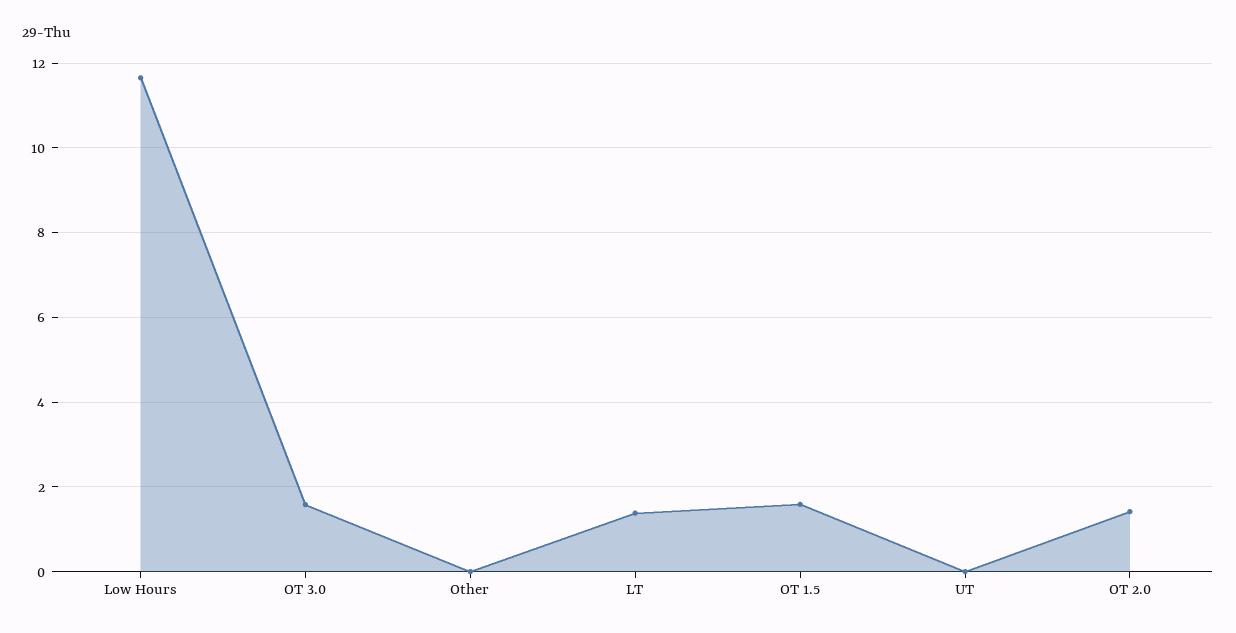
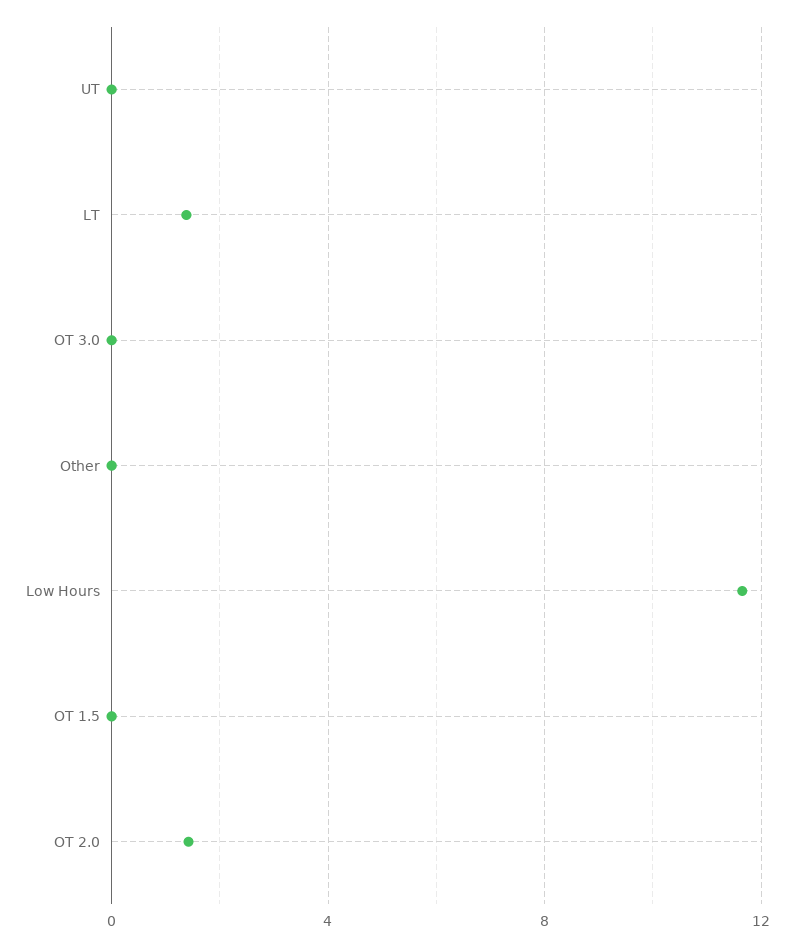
OT 3.0: 1.6 -> 0
OT 1.5: 1.6 -> 0

